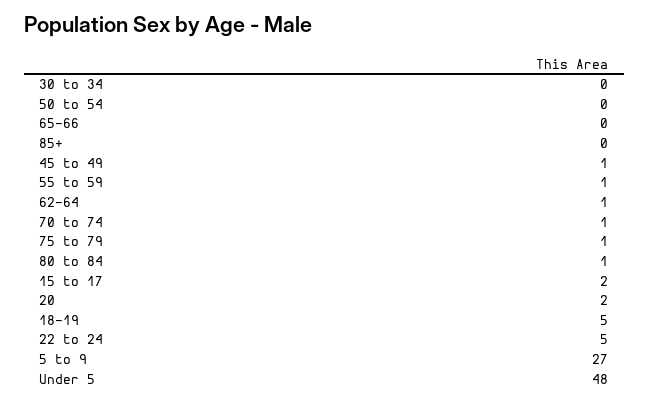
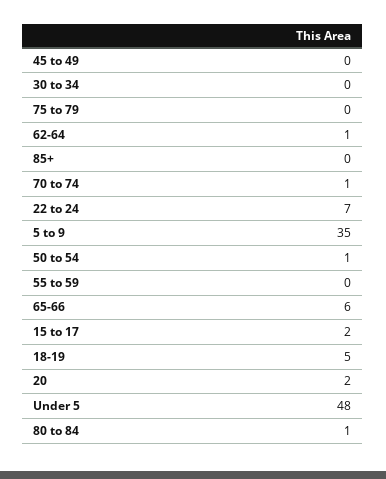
50 to 54: 0 -> 1
65-66: 0 -> 6
45 to 49: 1 -> 0
55 to 59: 1 -> 0
75 to 79: 1 -> 0
22 to 24: 5 -> 7
5 to 9: 27 -> 35

